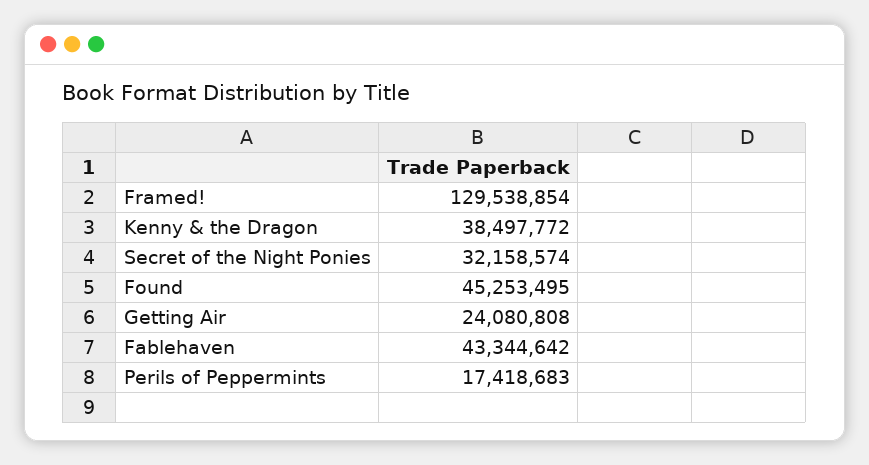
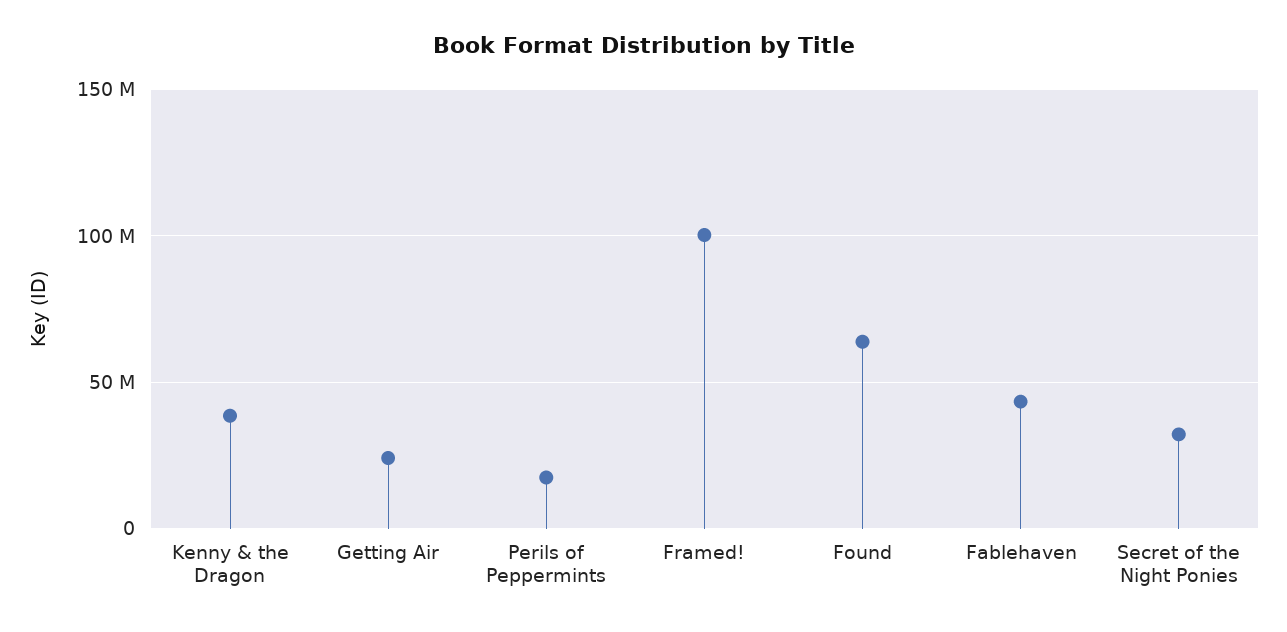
Framed!: 129538854 -> 100000000
Found: 45253495 -> 65000000

